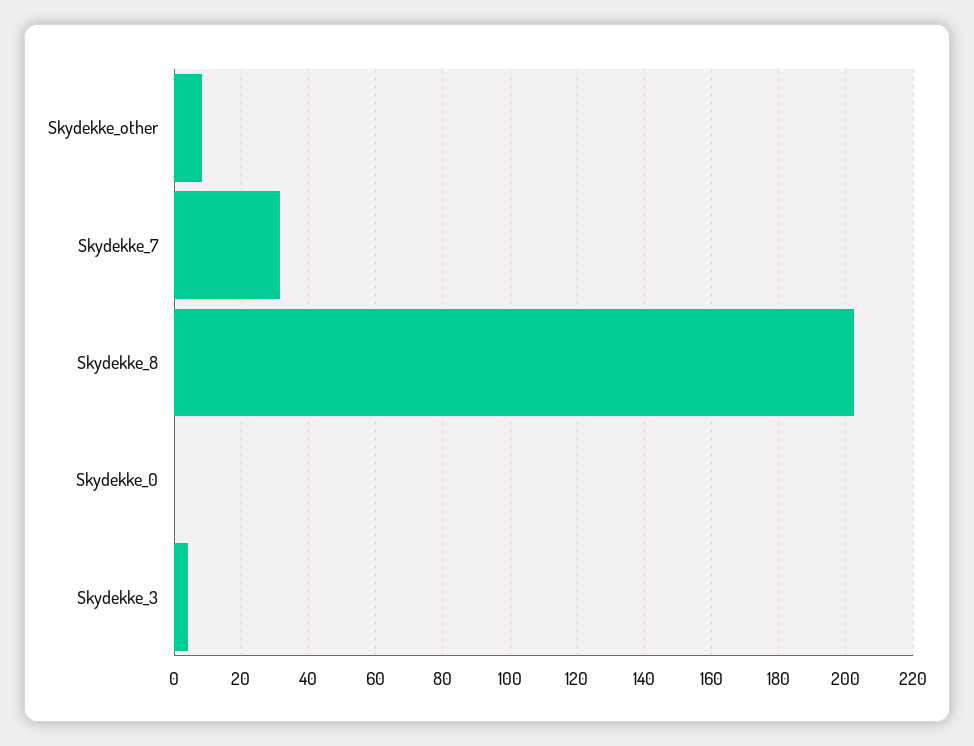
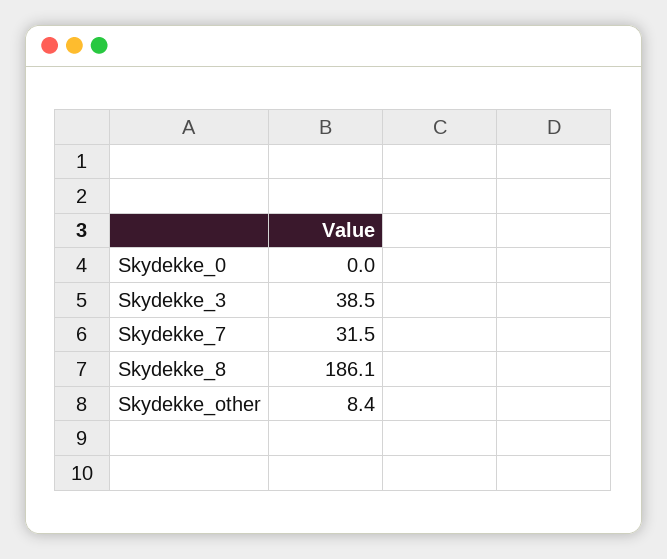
Skydekke_8: 202 -> 186.1
Skydekke_3: 4 -> 38.5

